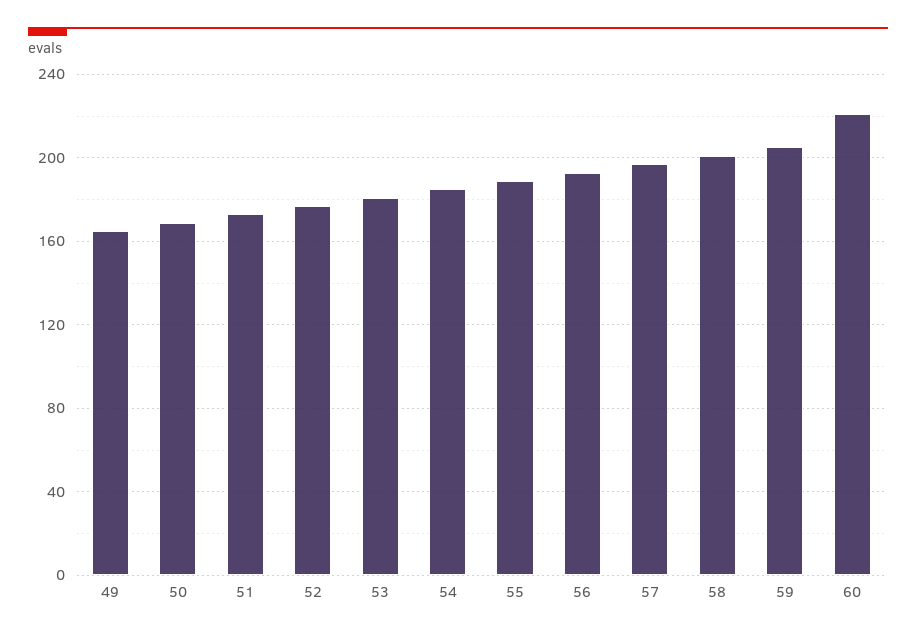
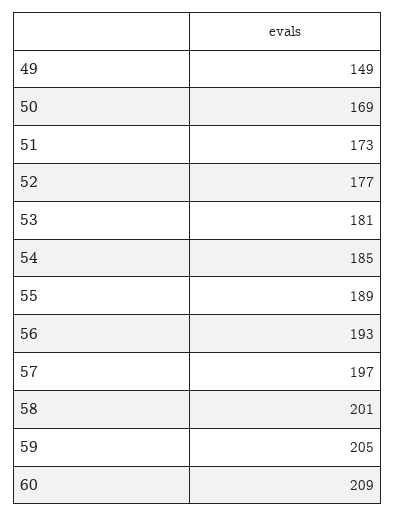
49: 165 -> 149
60: 220 -> 209

